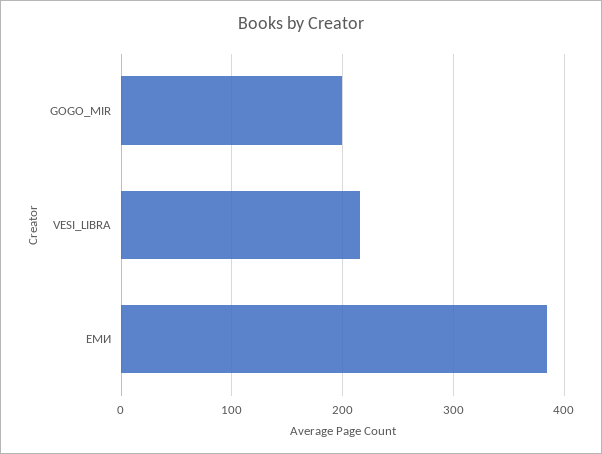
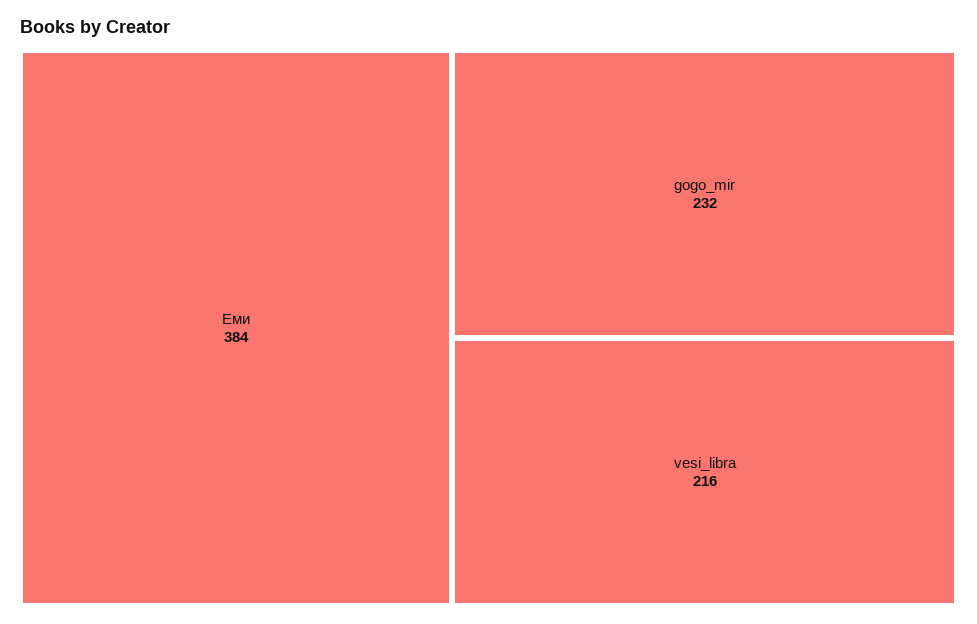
GOGO_MIR: 200 -> 232

